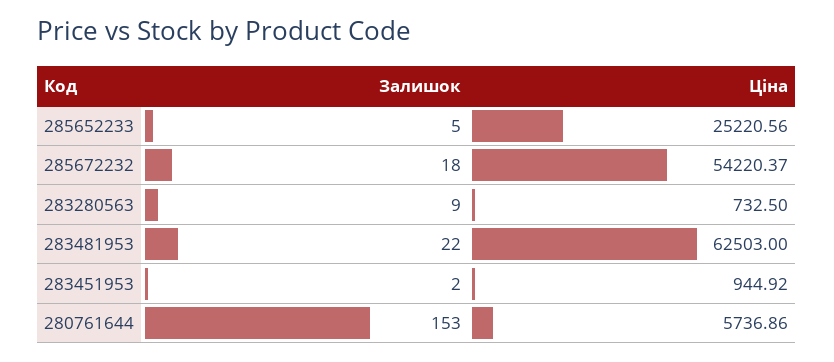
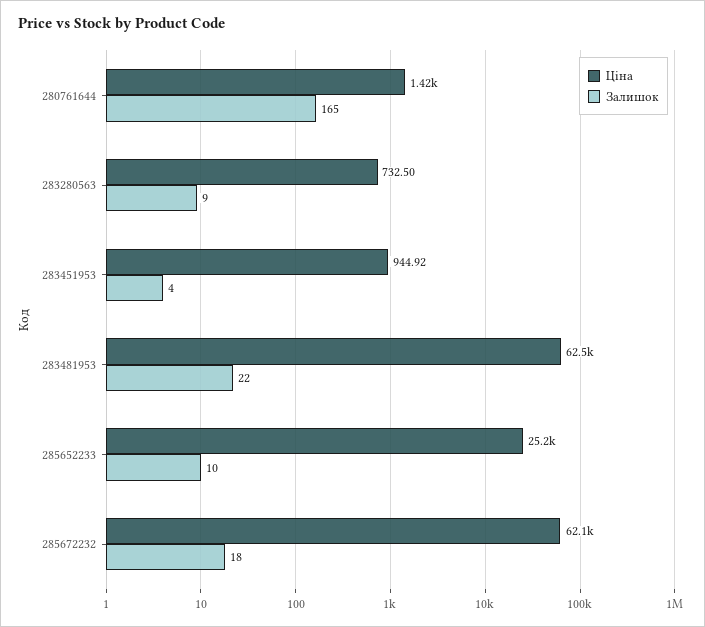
Залишок, 285652233: 5 -> 10
Ціна, 285672232: 54220.37 -> 62100
Залишок, 283451953: 2 -> 4
Залишок, 280761644: 153 -> 165
Ціна, 280761644: 5736.86 -> 1420

